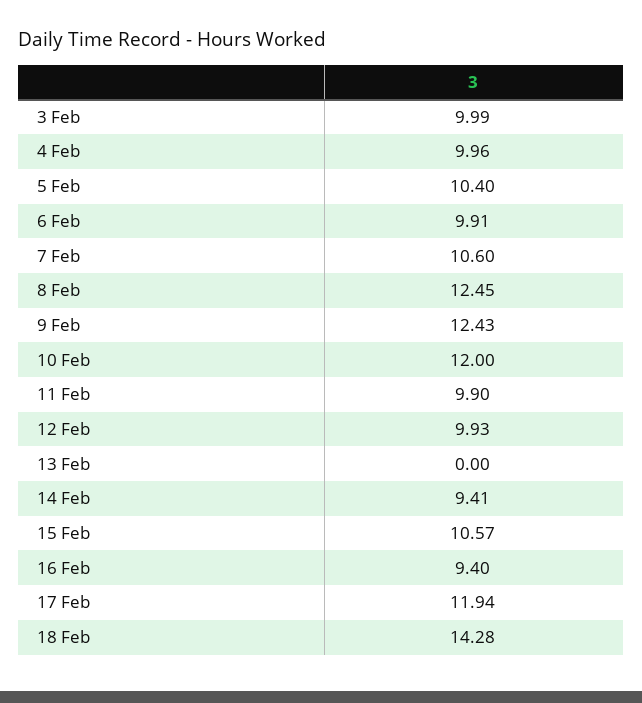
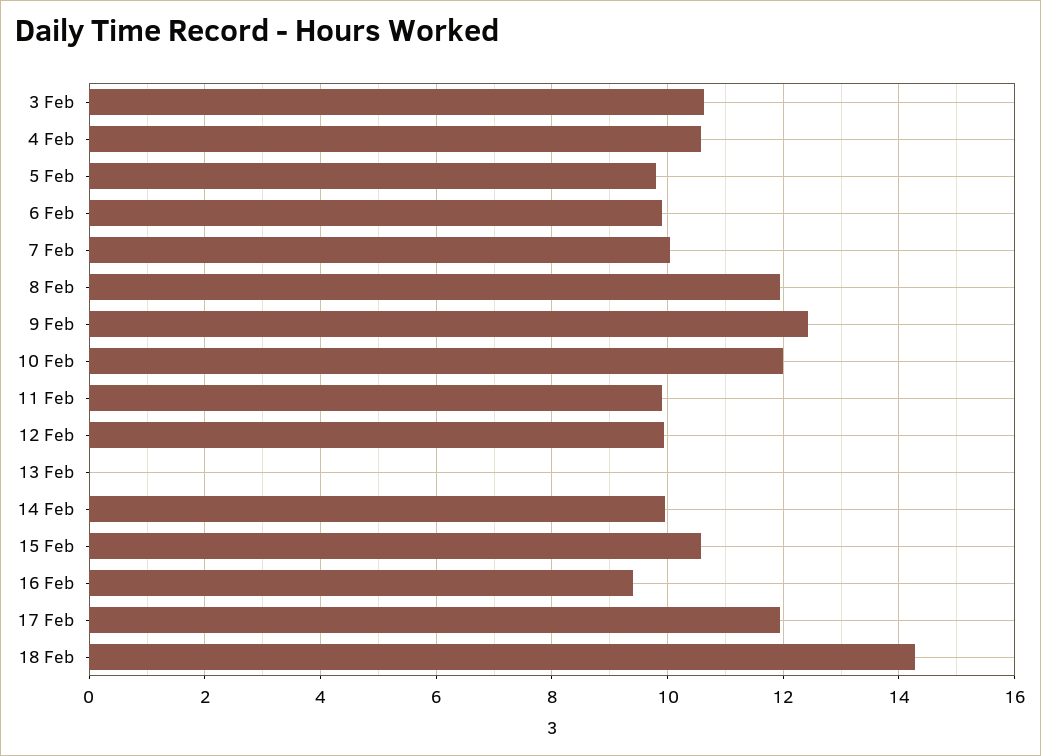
3 Feb: 9.99 -> 10.6
4 Feb: 9.96 -> 10.6
5 Feb: 10.4 -> 9.8
7 Feb: 10.6 -> 10
8 Feb: 12.45 -> 12
14 Feb: 9.41 -> 10

